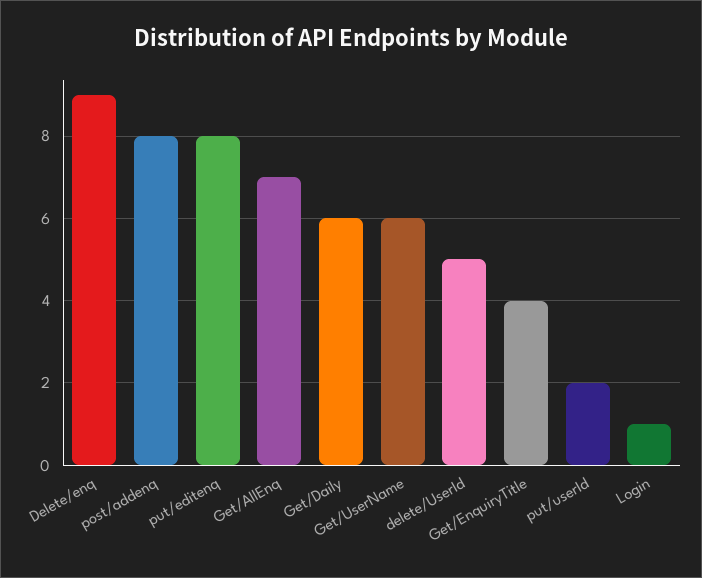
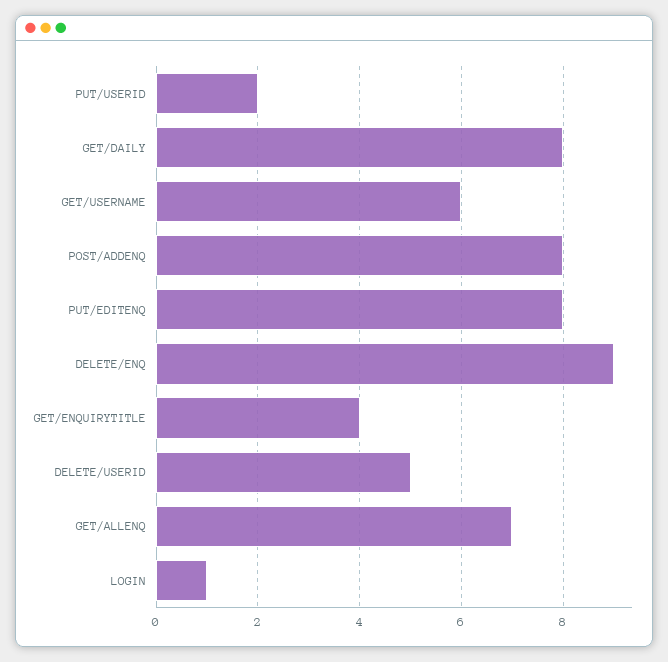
Get/Daily: 6 -> 8

